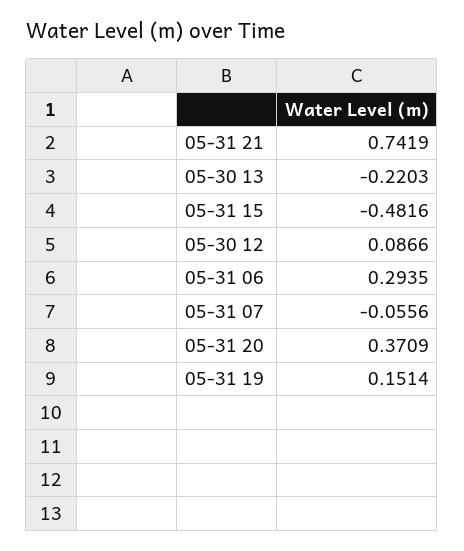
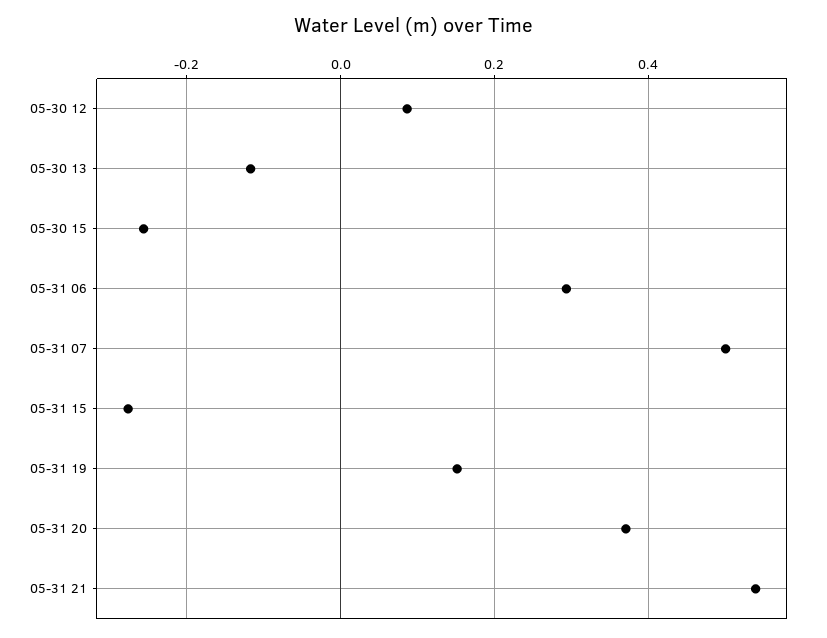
05-31 21: 0.7419 -> 0.54
05-30 13: -0.2203 -> -0.12
05-31 15: -0.4816 -> -0.28
05-31 07: -0.0556 -> 0.5
05-30 15: none -> -0.26

